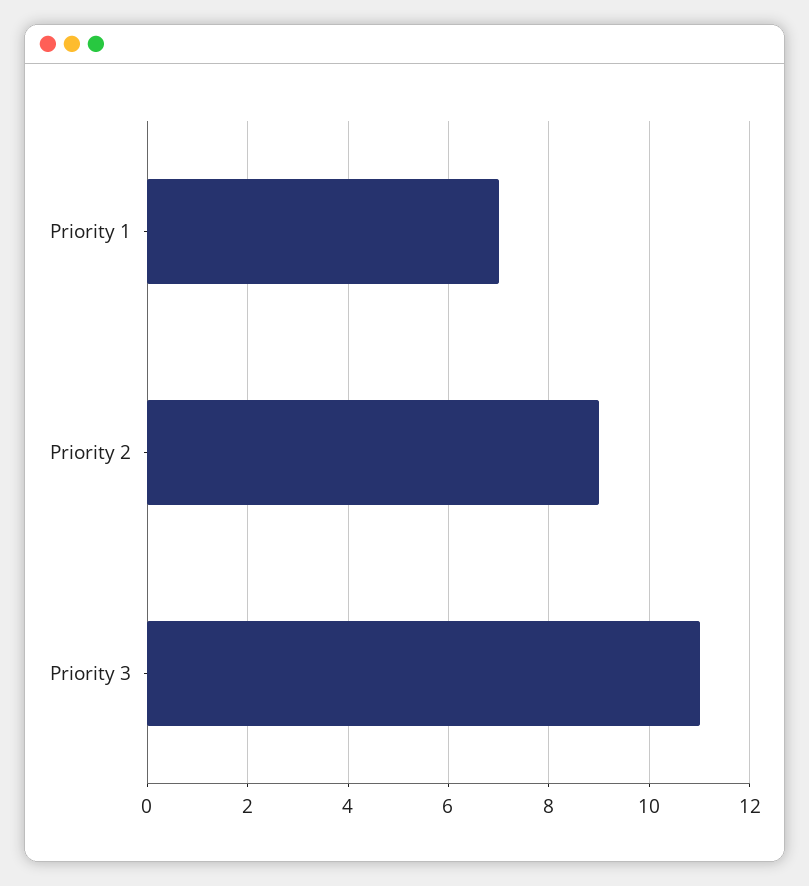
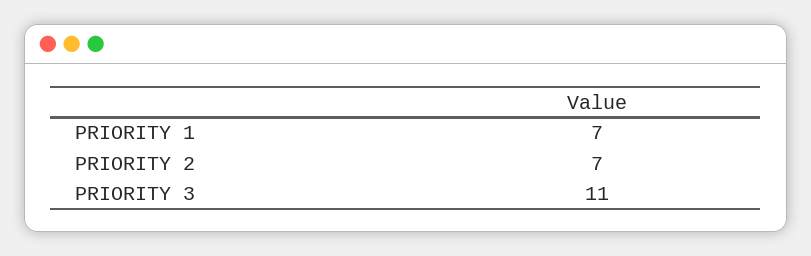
Priority 2: 9 -> 7

